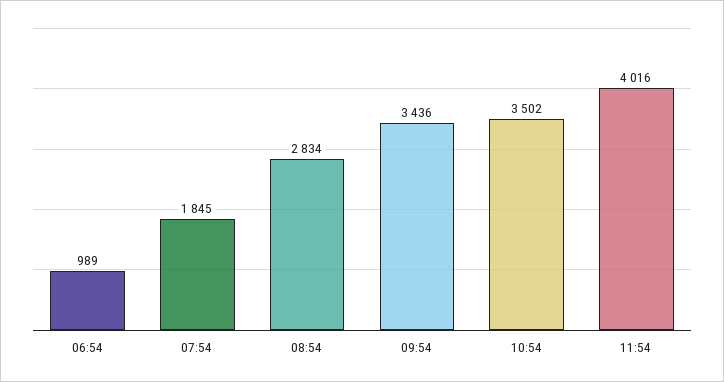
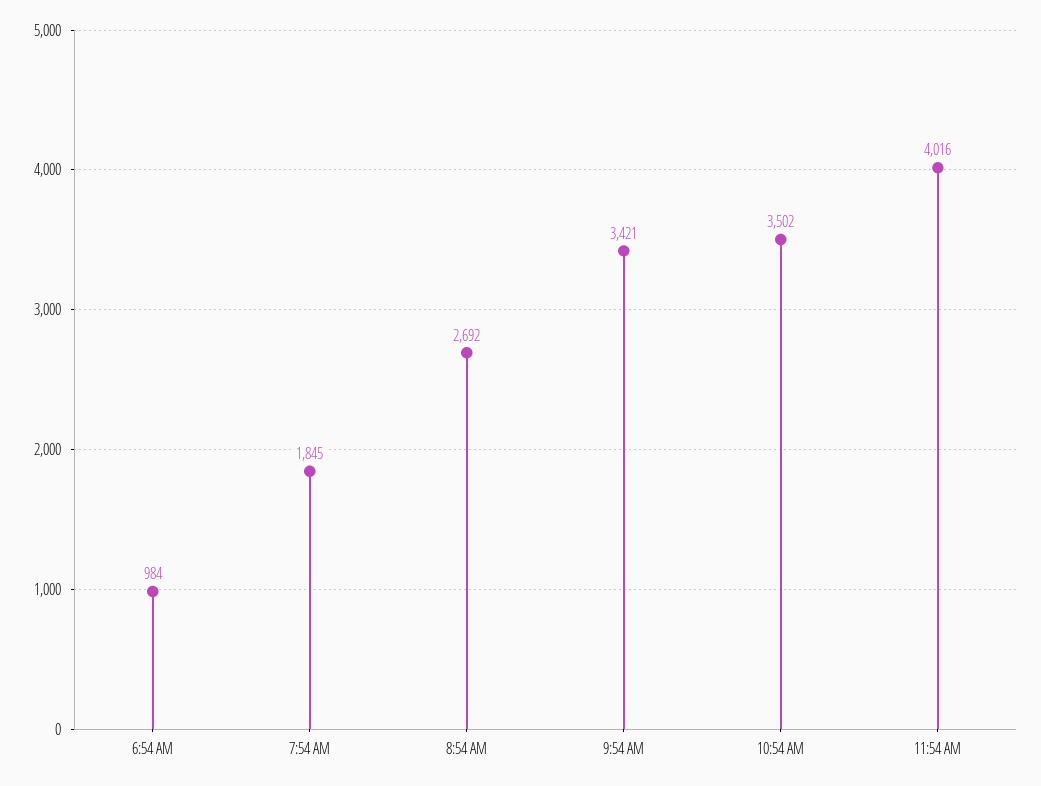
06:54: 989 -> 984
08:54: 2834 -> 2692
09:54: 3436 -> 3421

